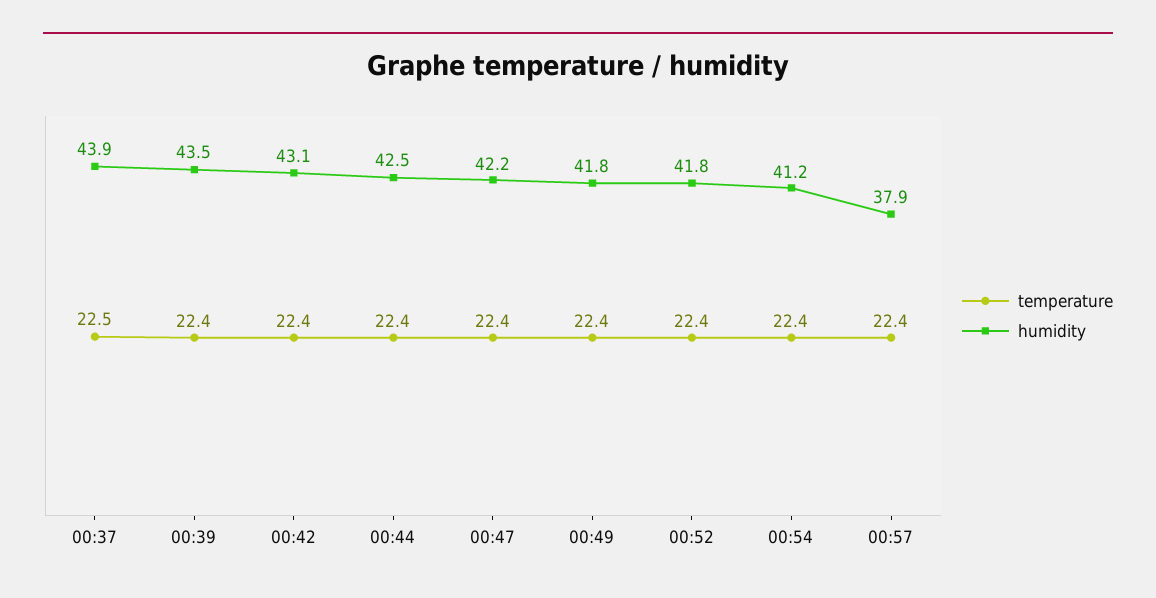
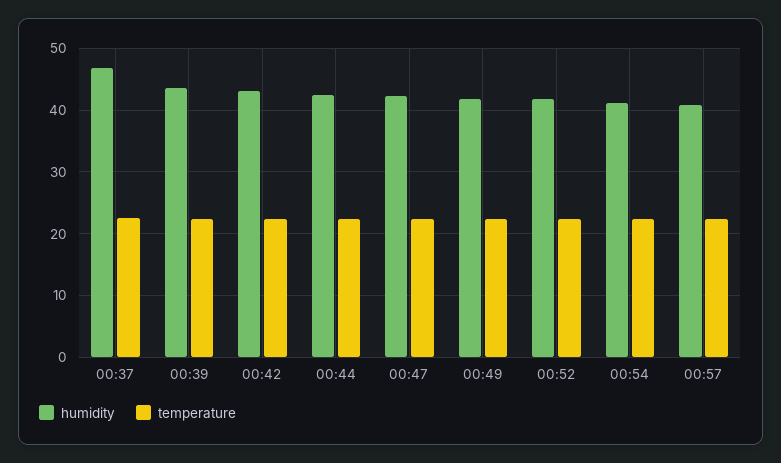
humidity, 00:37: 43.9 -> 47
humidity, 00:57: 37.9 -> 41

